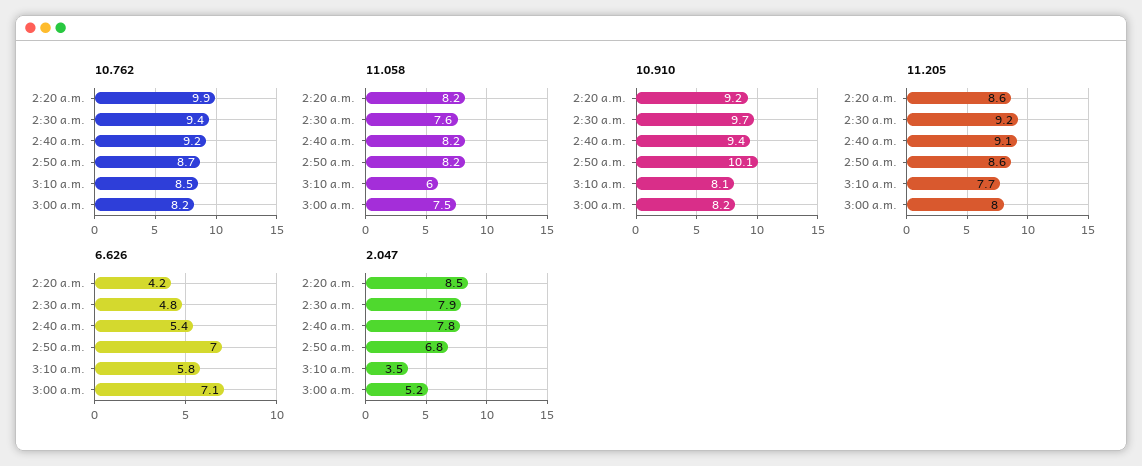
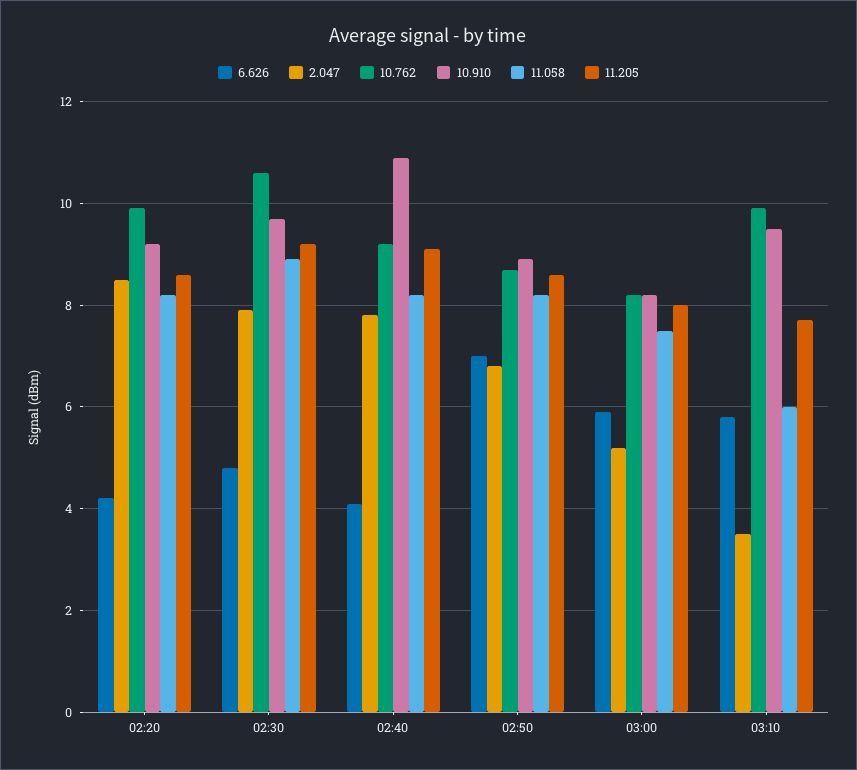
10.762, 2:30 a.m.: 9.4 -> 10.5
10.762, 3:10 a.m.: 8.5 -> 10
11.058, 2:30 a.m.: 7.6 -> 9
10.910, 2:40 a.m.: 9.4 -> 11
10.910, 2:50 a.m.: 10.1 -> 9
10.910, 3:10 a.m.: 8.1 -> 9.5
6.626, 2:40 a.m.: 5.4 -> 4
6.626, 3:00 a.m.: 7.1 -> 6

